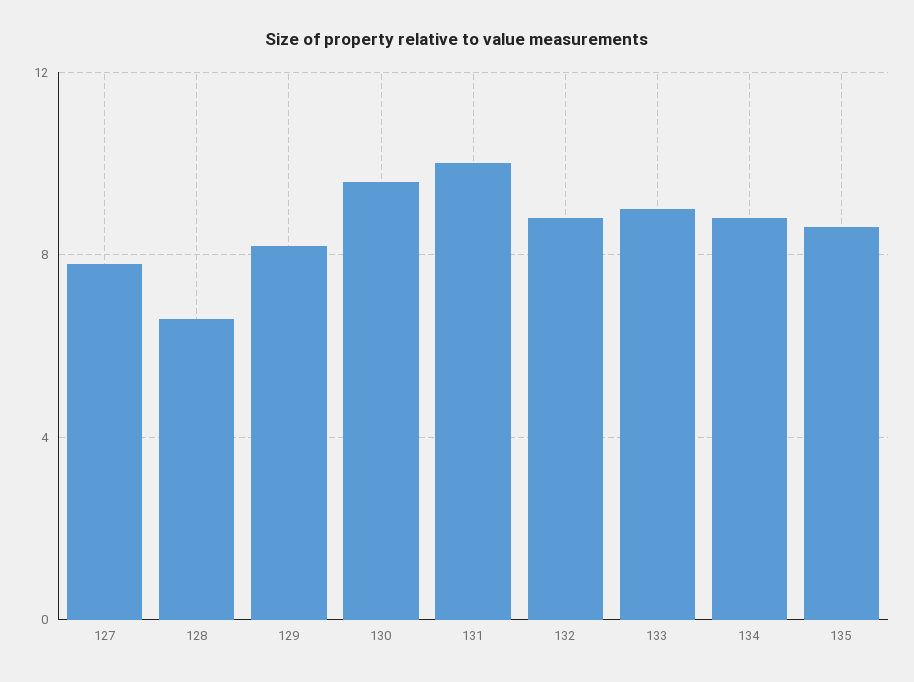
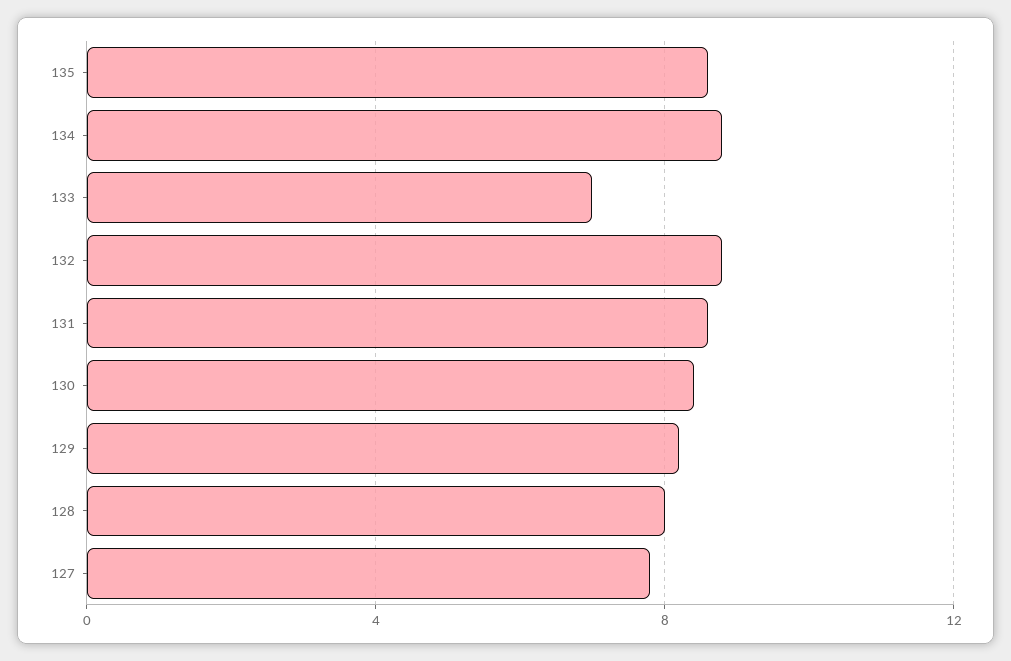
128: 6.5 -> 8
130: 9.5 -> 8.5
131: 10 -> 8.5
133: 9 -> 7

